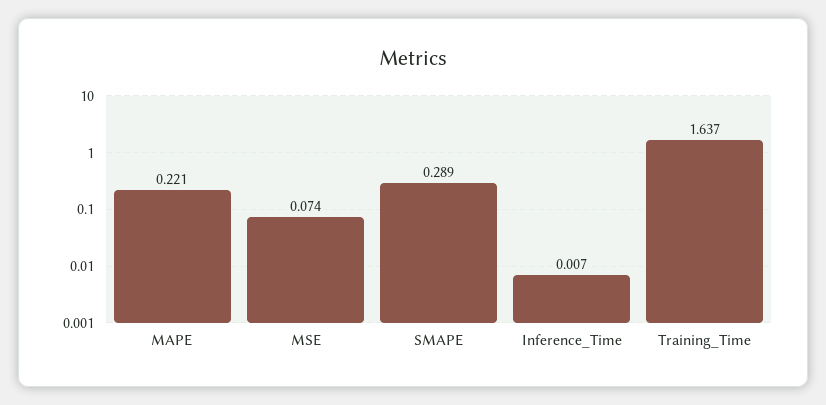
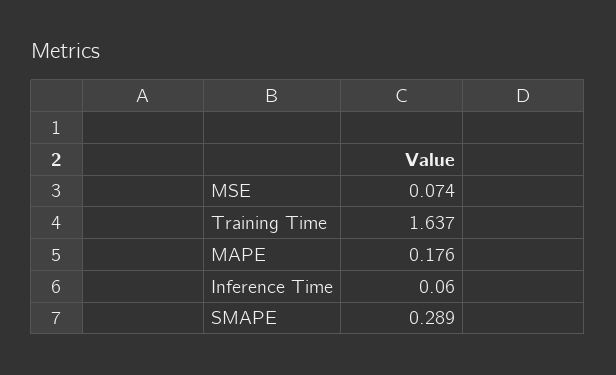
MAPE: 0.221 -> 0.176
Inference_Time: 0.007 -> 0.06

